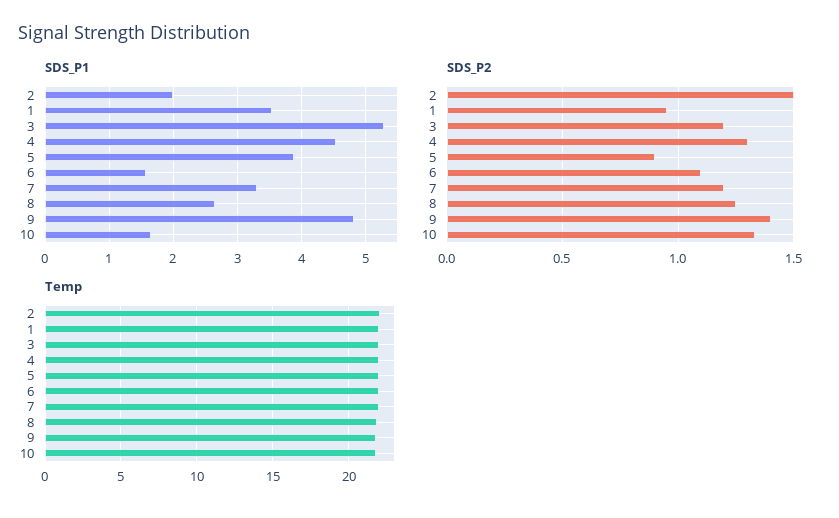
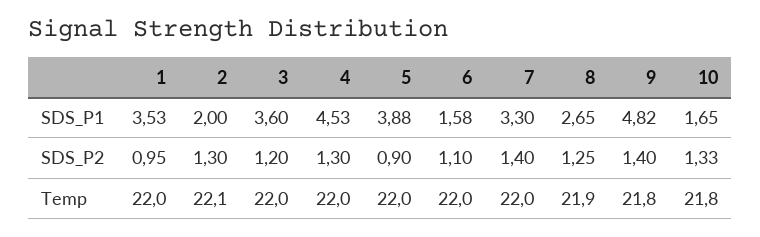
SDS_P1, 3: 5.3 -> 3.6
SDS_P2, 2: 1.5 -> 1.3
SDS_P2, 7: 1.2 -> 1.4

